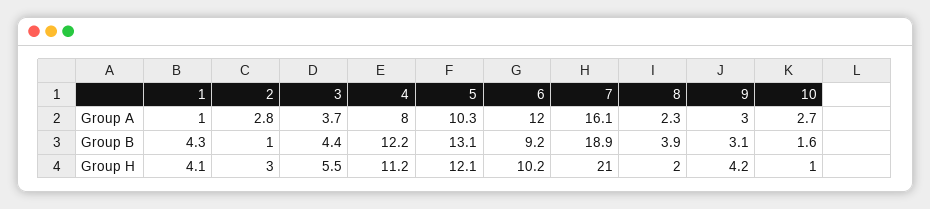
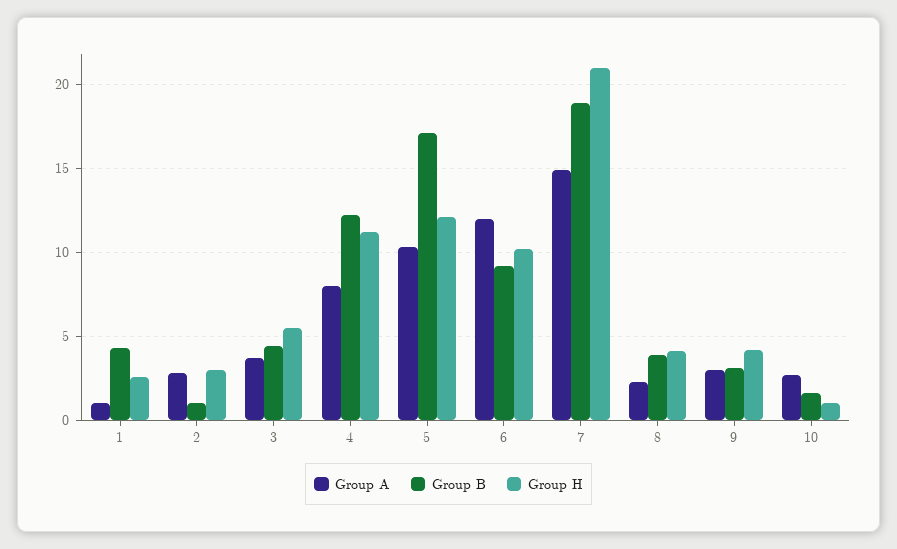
Group A, 7: 16.1 -> 15
Group B, 5: 13.1 -> 17
Group H, 1: 4.1 -> 2.5
Group H, 8: 2 -> 4

